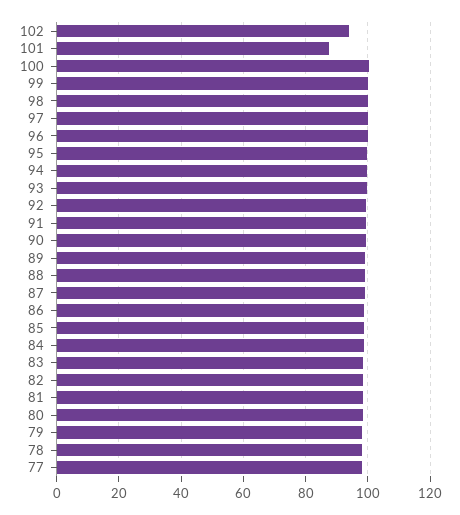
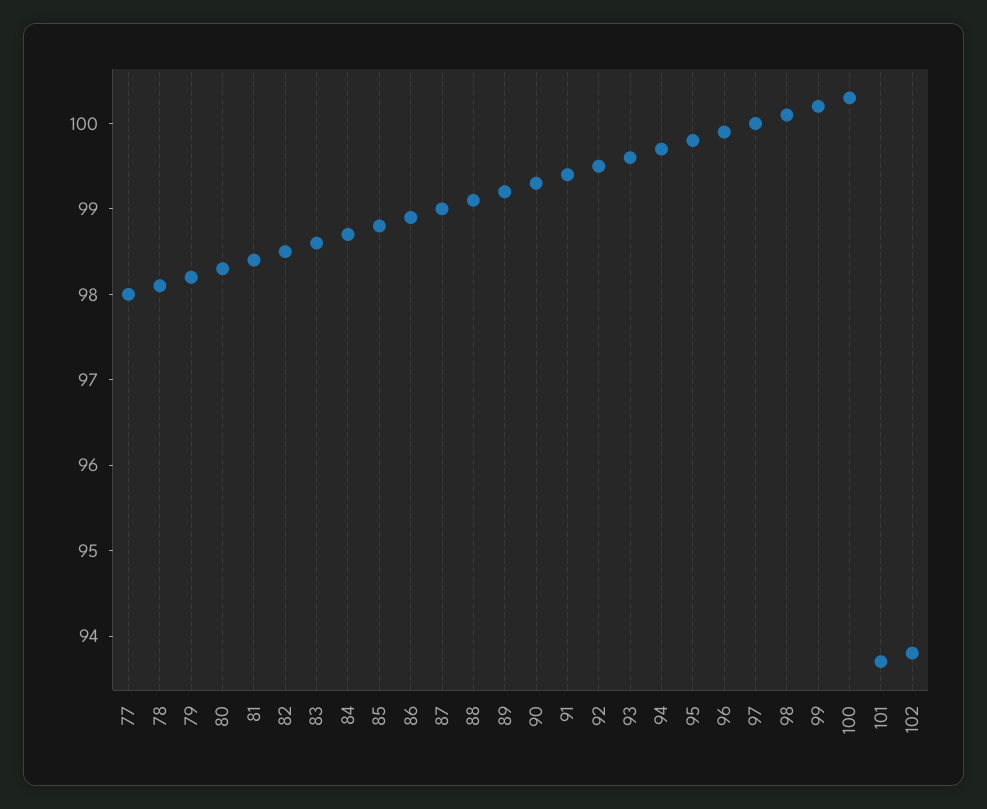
101: 88 -> 93.7

